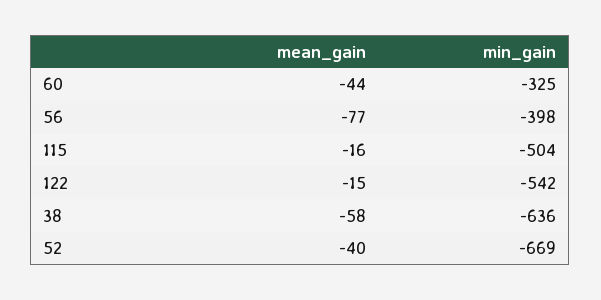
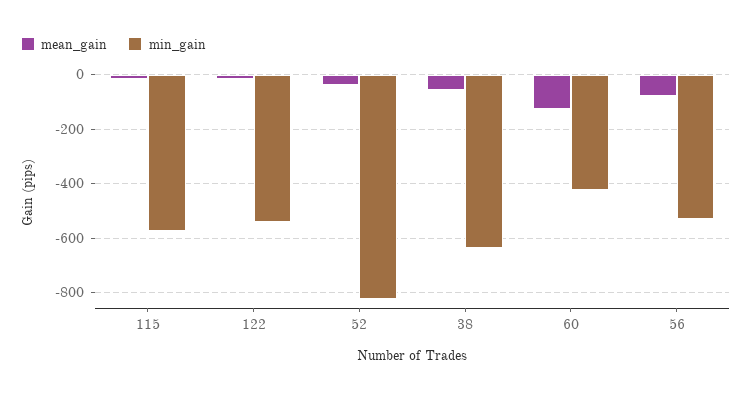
mean_gain, 60: -44 -> -125
min_gain, 60: -325 -> -425
min_gain, 56: -398 -> -525
min_gain, 115: -504 -> -575
min_gain, 52: -669 -> -825

